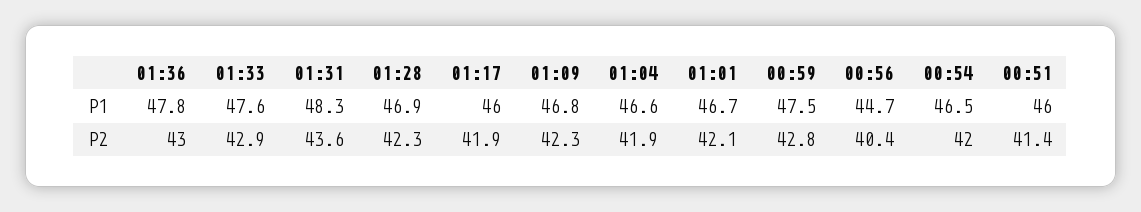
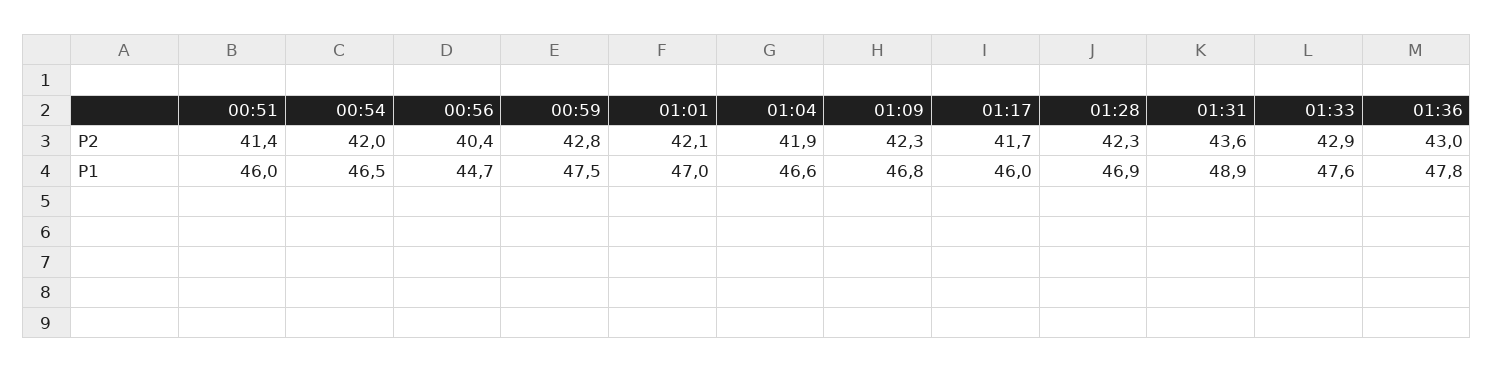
01:31, P1: 48.3 -> 48.9
01:01, P1: 46.7 -> 47
01:17, P2: 41.9 -> 41.7

